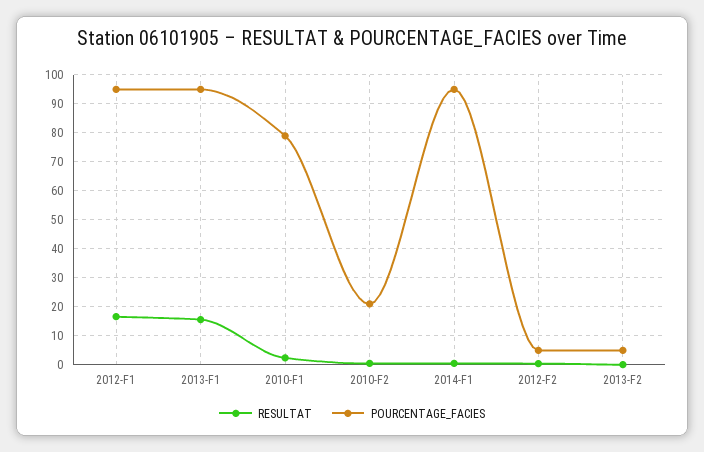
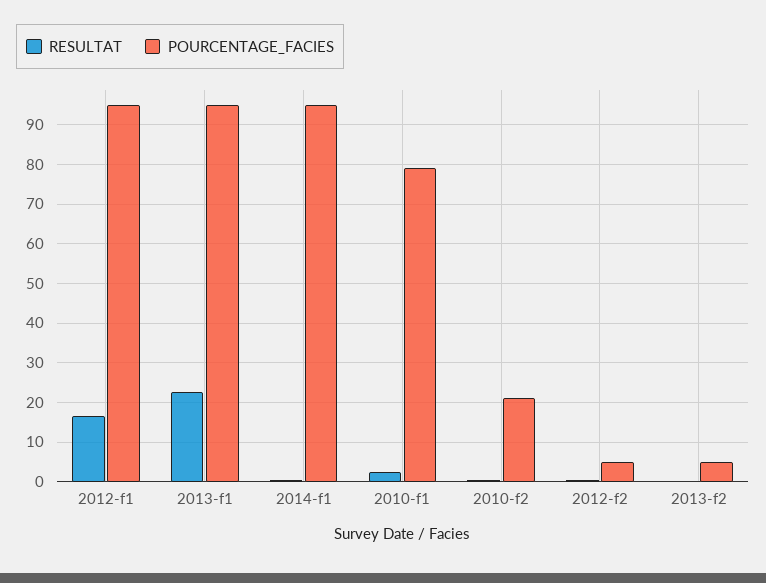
RESULTAT, 2013-F1: 15 -> 22

